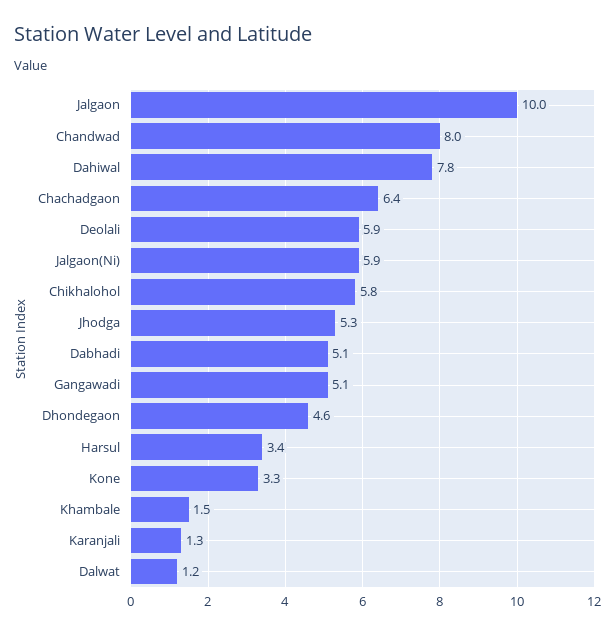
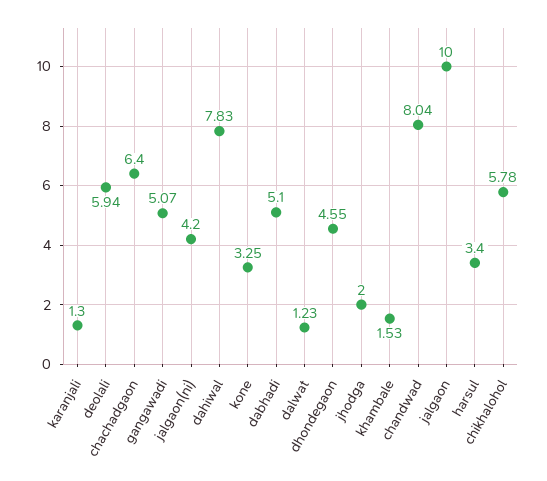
Jalgaon(Ni): 5.9 -> 4.2
Jhodga: 5.3 -> 2

